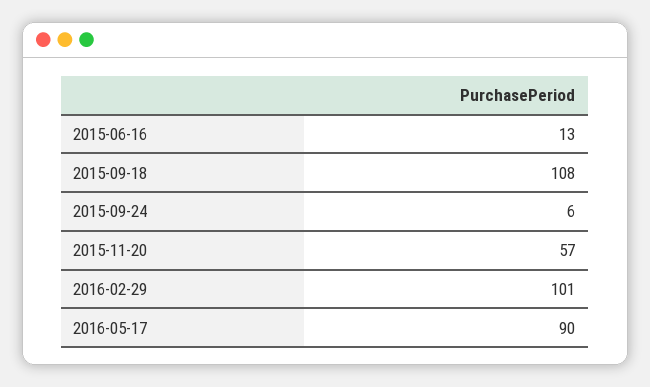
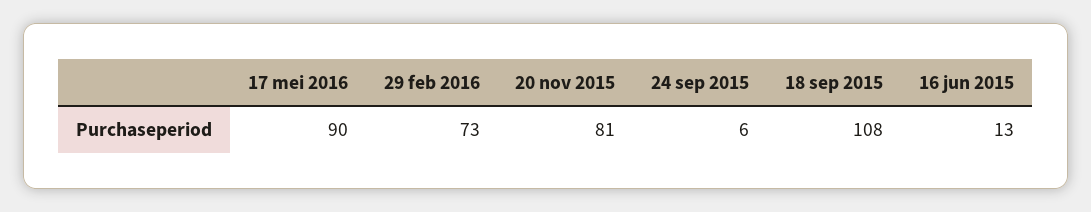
2015-11-20: 57 -> 81
2016-02-29: 101 -> 73

